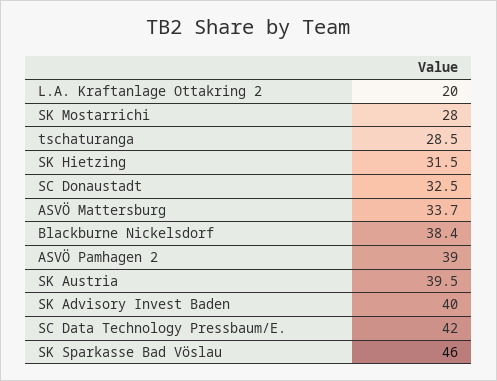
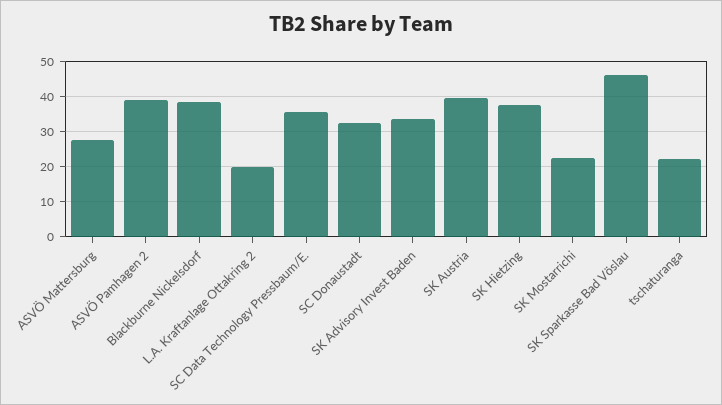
SK Mostarrichi: 28 -> 22
tschaturanga: 28.5 -> 22
SK Hietzing: 31.5 -> 38
ASVÖ Mattersburg: 33.7 -> 28
SK Advisory Invest Baden: 40 -> 34
SC Data Technology Pressbaum/E.: 42 -> 36

